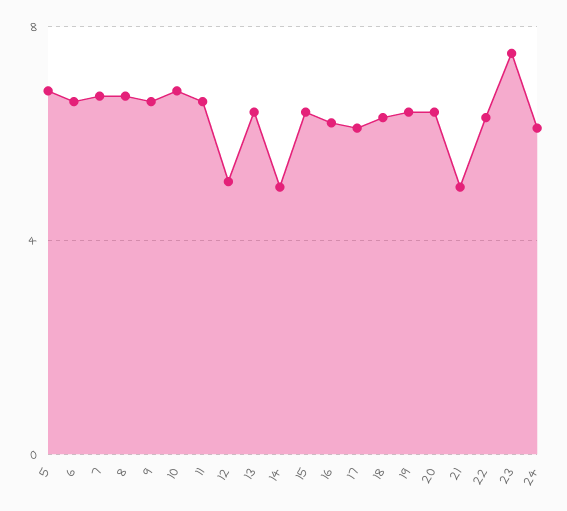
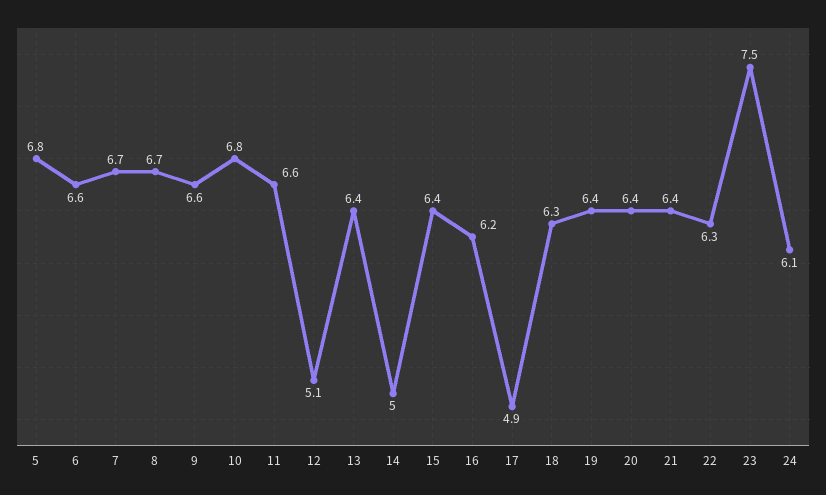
17: 6 -> 4.9
21: 5 -> 6.4

